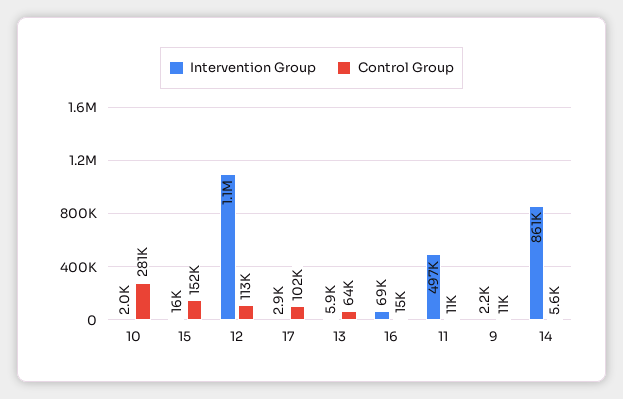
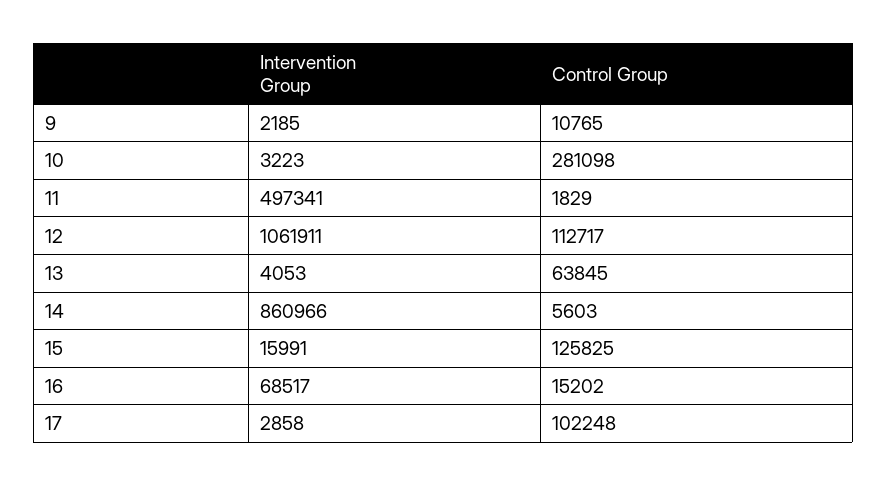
Intervention Group, 10: 2000 -> 3223
Control Group, 15: 152000 -> 125825
Intervention Group, 13: 5900 -> 4053
Control Group, 11: 11000 -> 1829

